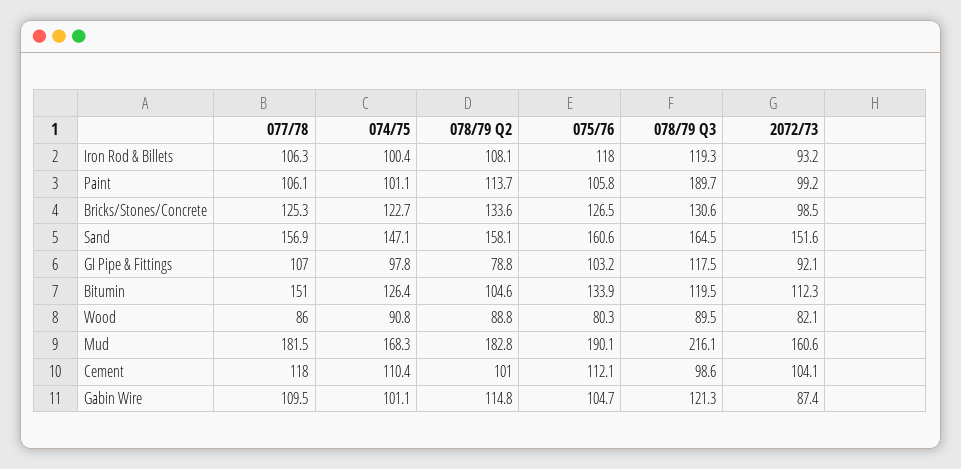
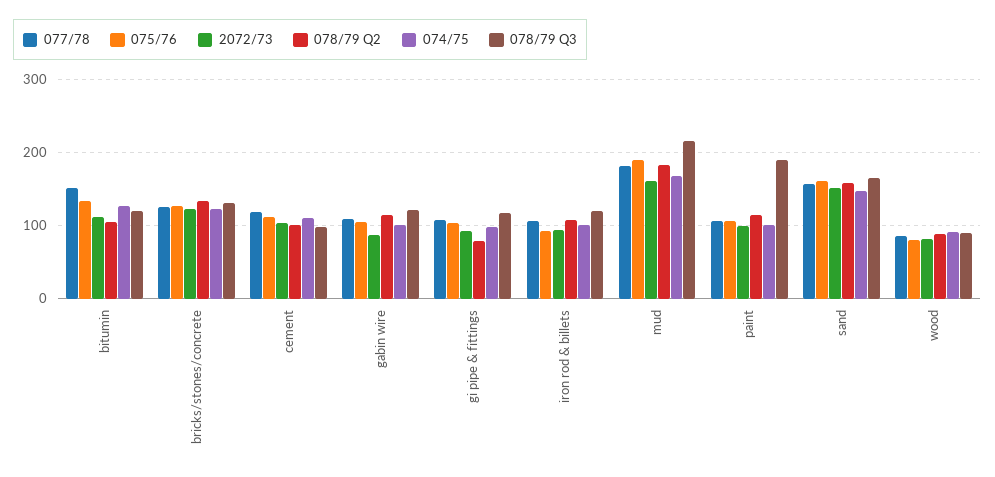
075/76, Iron Rod & Billets: 118 -> 90
2072/73, Bricks/Stones/Concrete: 98.5 -> 120

